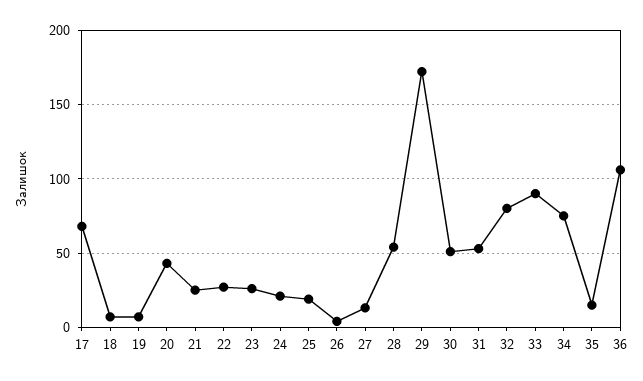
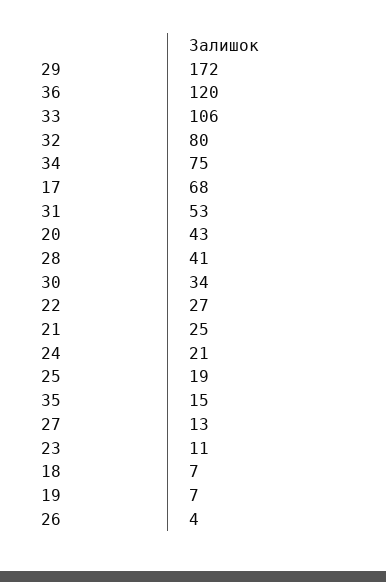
23: 25 -> 11
28: 55 -> 41
30: 50 -> 34
33: 90 -> 106
36: 105 -> 120

